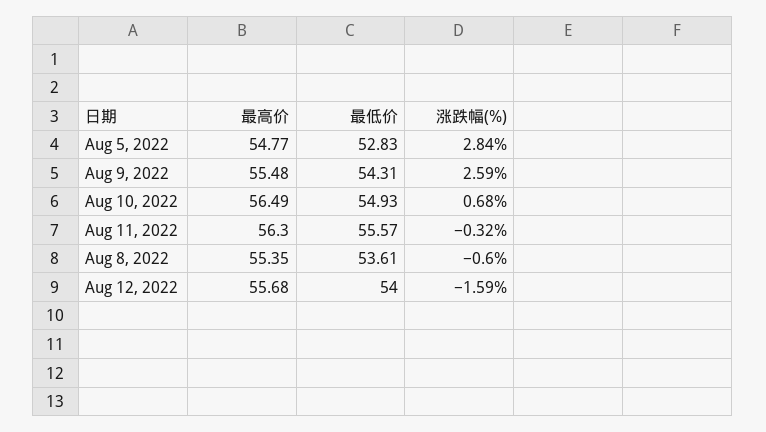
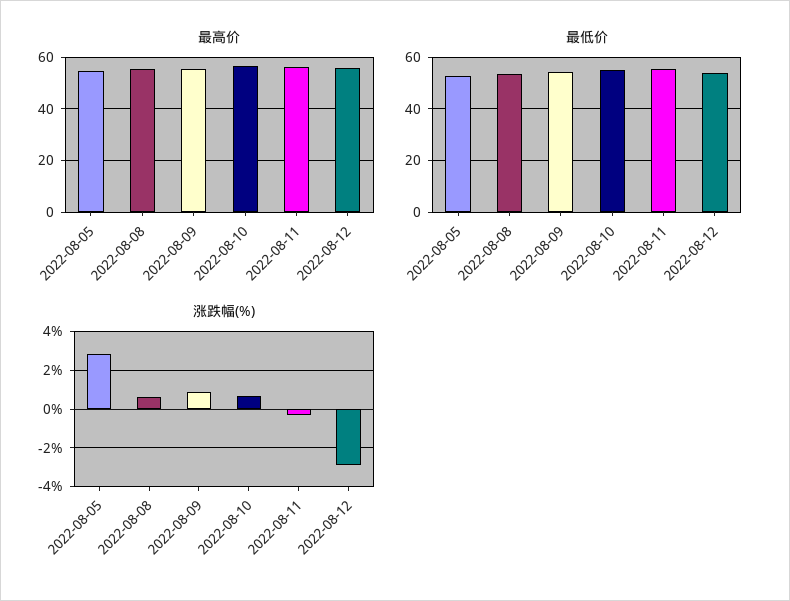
涨跌幅(%), Aug 9, 2022: 2.59 -> 1
涨跌幅(%), Aug 8, 2022: -0.6 -> 0.5
涨跌幅(%), Aug 12, 2022: -1.59 -> -3

